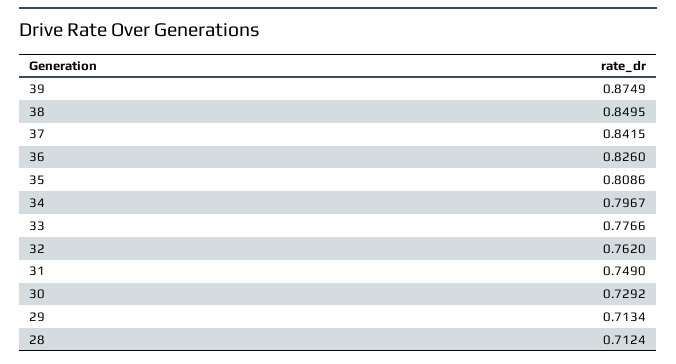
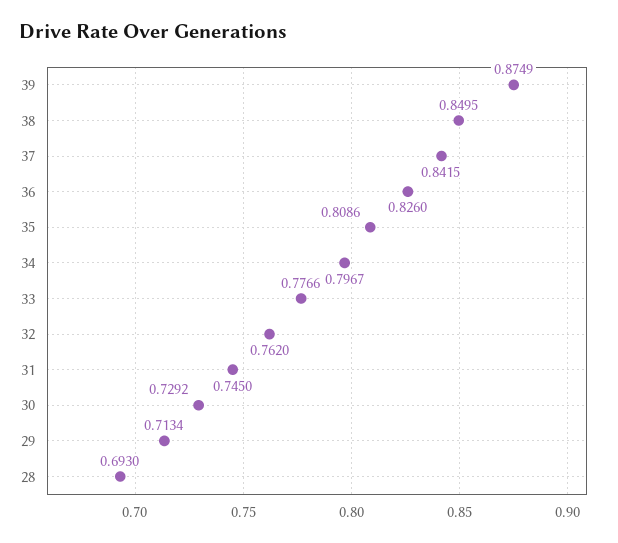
31: 0.749 -> 0.745
28: 0.7124 -> 0.693

